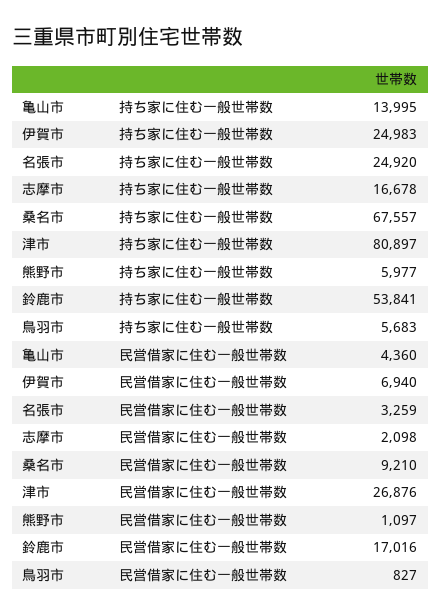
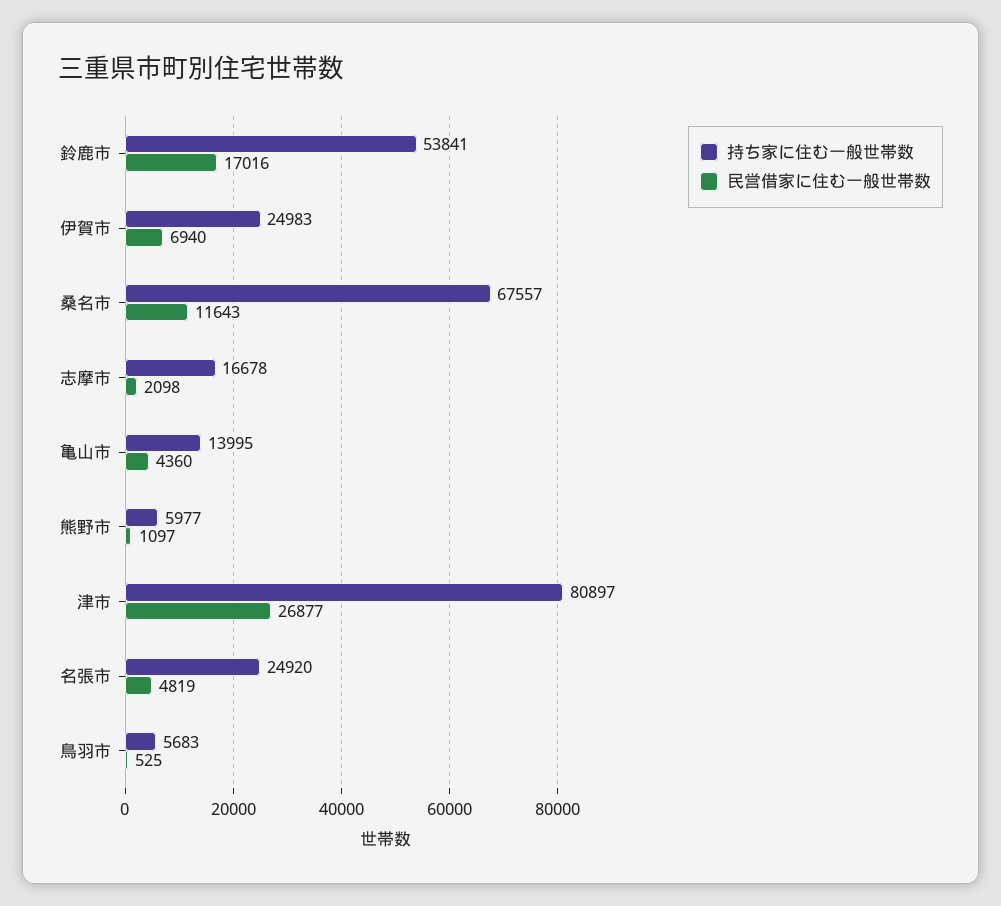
民営借家に住む一般世帯数, 名張市: 3259 -> 4819
民営借家に住む一般世帯数, 桑名市: 9210 -> 11643
民営借家に住む一般世帯数, 津市: 26876 -> 26877
民営借家に住む一般世帯数, 鳥羽市: 827 -> 525

